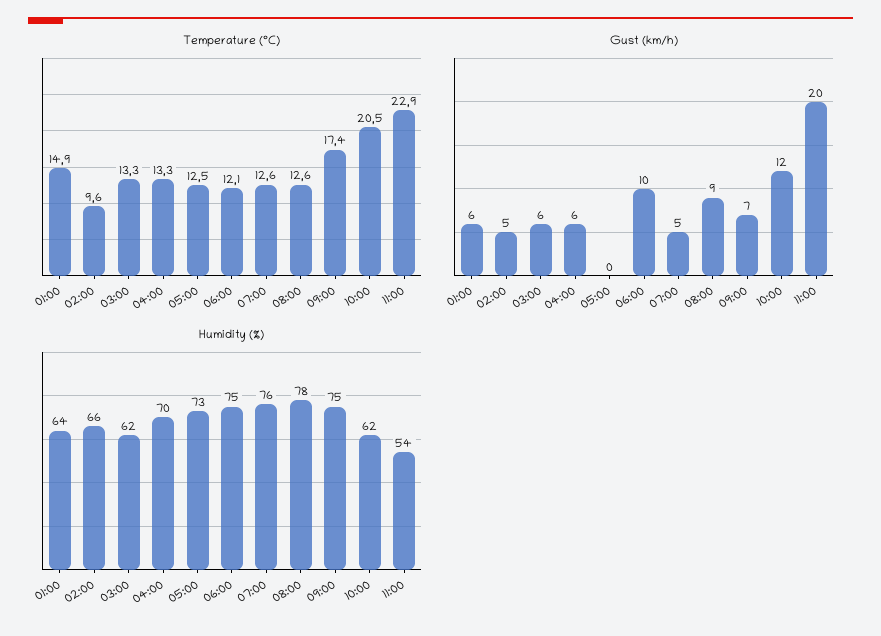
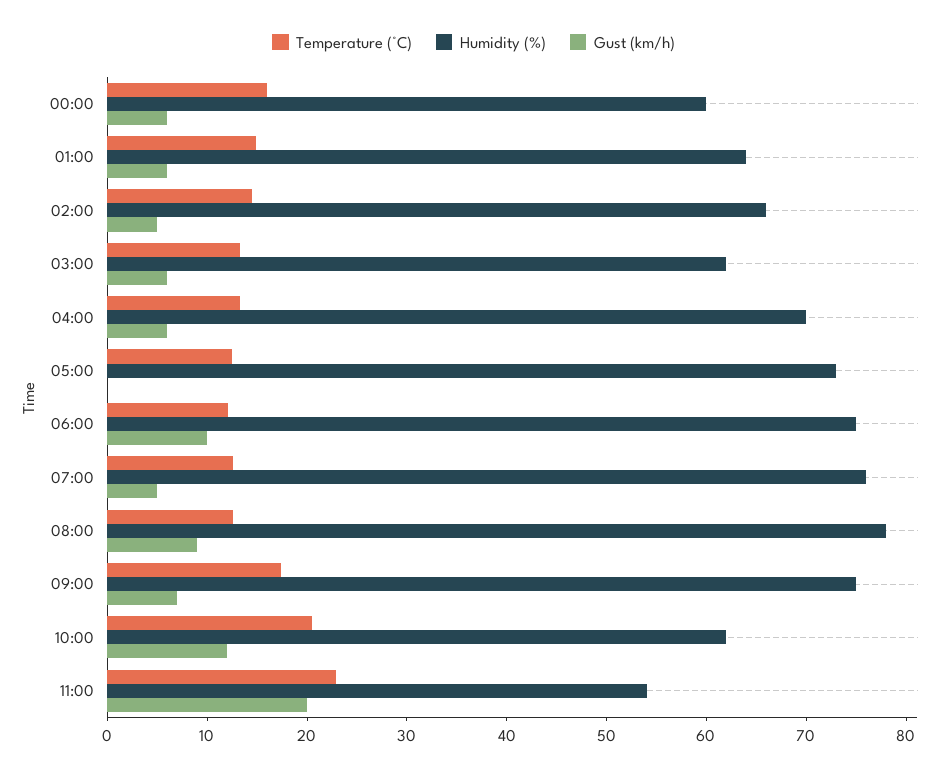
Temperature (°C), 02:00: 9.6 -> 14
Temperature (°C), 00:00: none -> 16
Humidity (%), 00:00: none -> 60
Gust (km/h), 00:00: none -> 6

